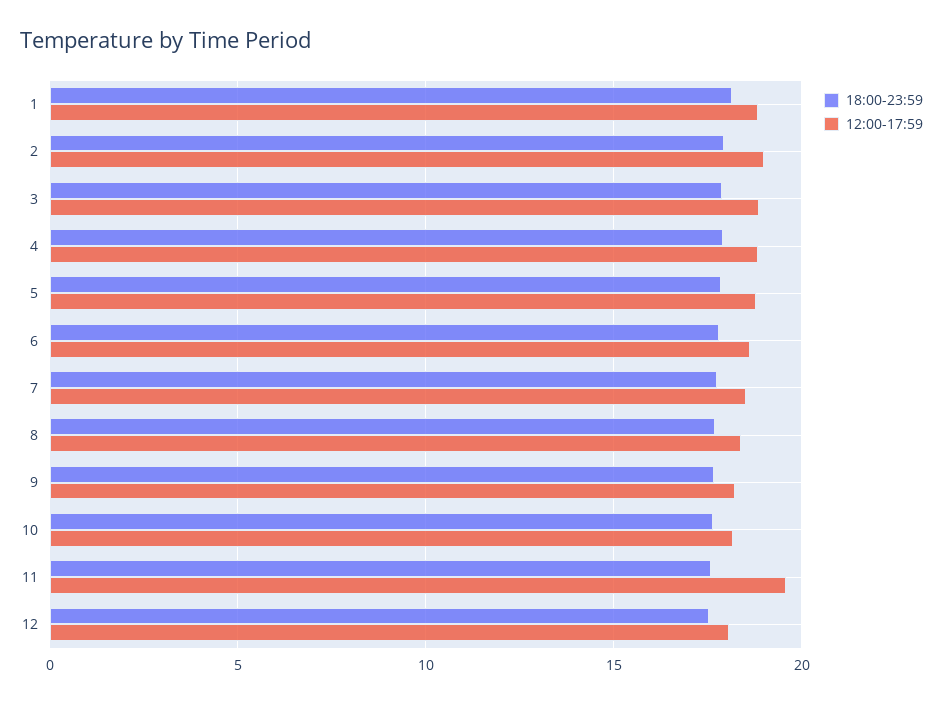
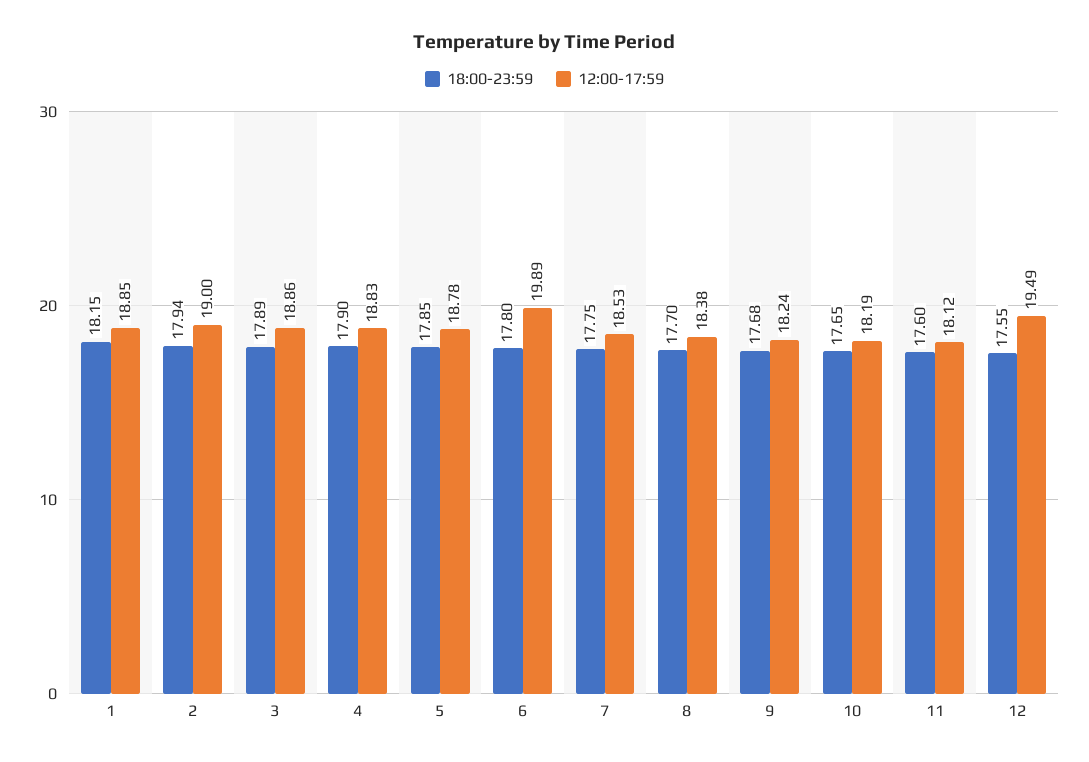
12:00-17:59, 6: 18.5 -> 19.89
12:00-17:59, 11: 19.5 -> 18.12
12:00-17:59, 12: 18 -> 19.49

